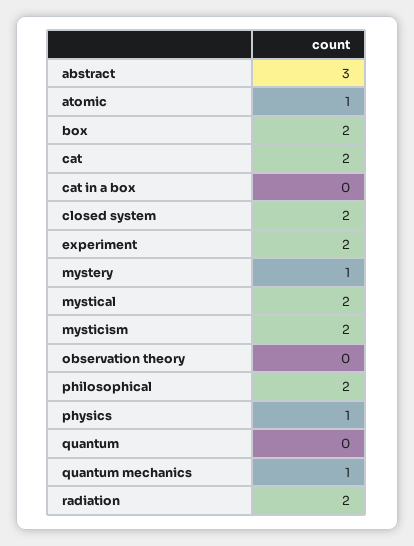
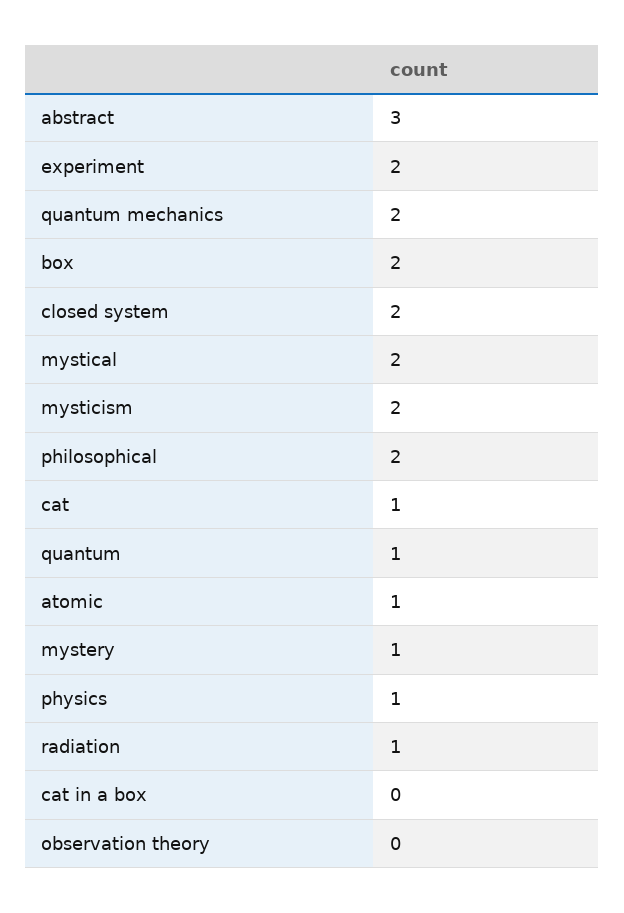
cat: 2 -> 1
quantum: 0 -> 1
quantum mechanics: 1 -> 2
radiation: 2 -> 1

